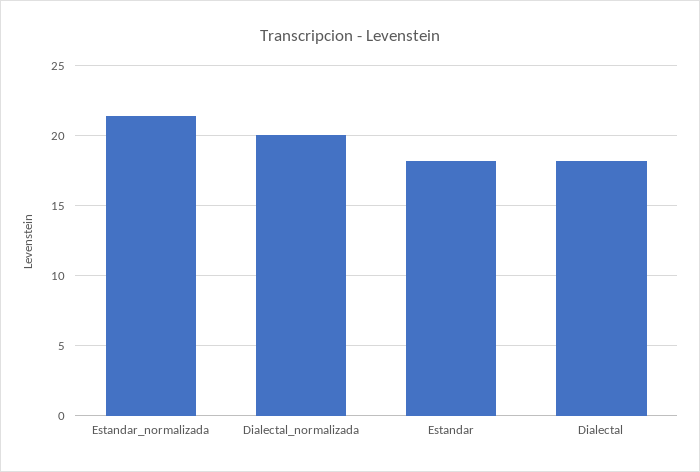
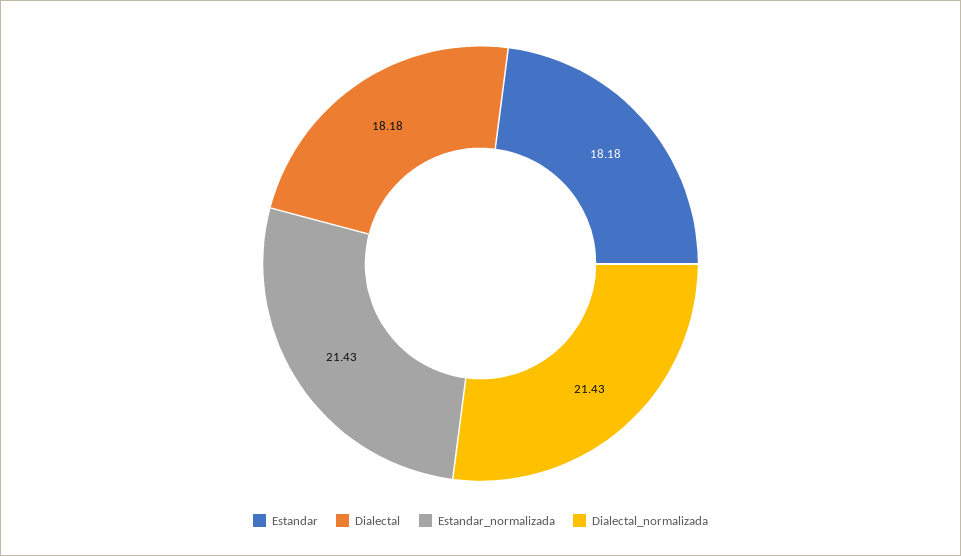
Dialectal_normalizada: 20 -> 21.43

